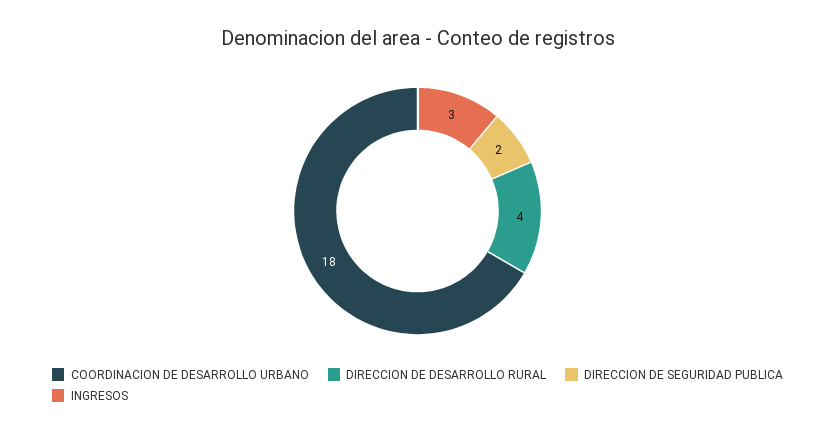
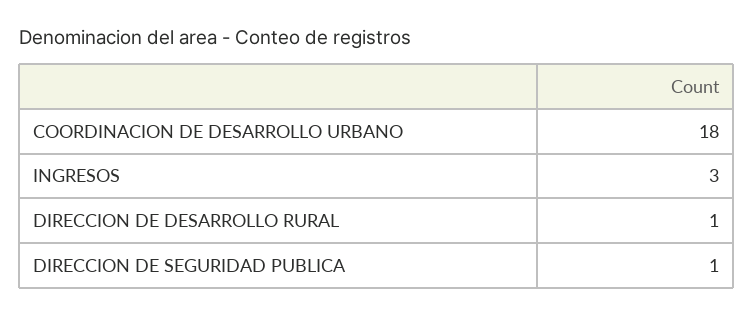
DIRECCION DE DESARROLLO RURAL: 4 -> 1
DIRECCION DE SEGURIDAD PUBLICA: 2 -> 1

